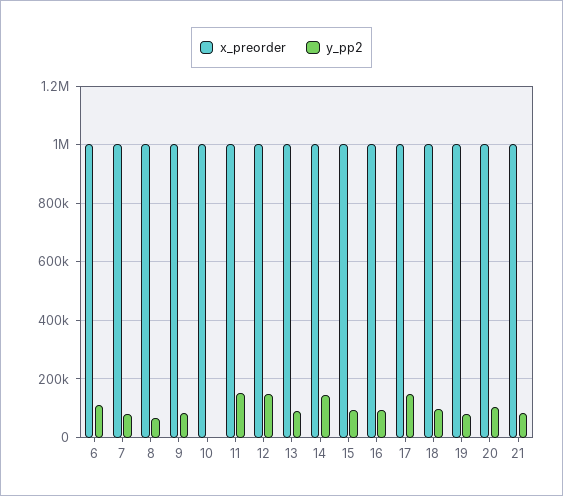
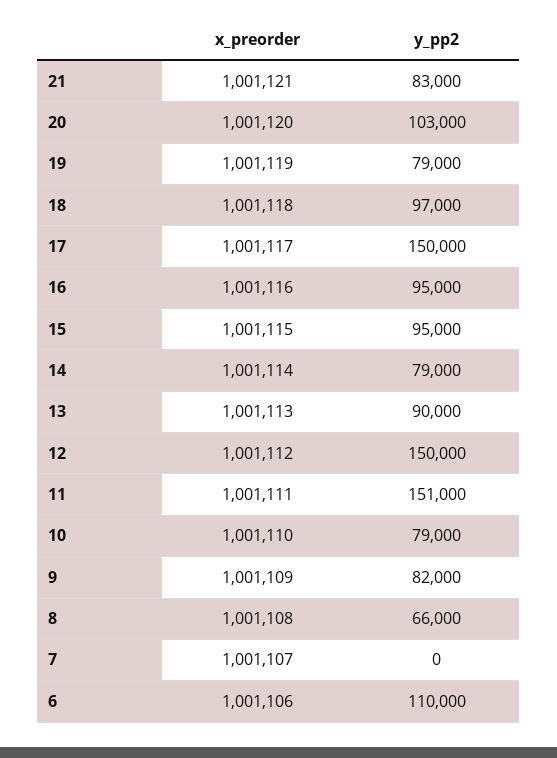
y_pp2, 7: 75000 -> 0
y_pp2, 10: 0 -> 79000
y_pp2, 14: 150000 -> 79000

